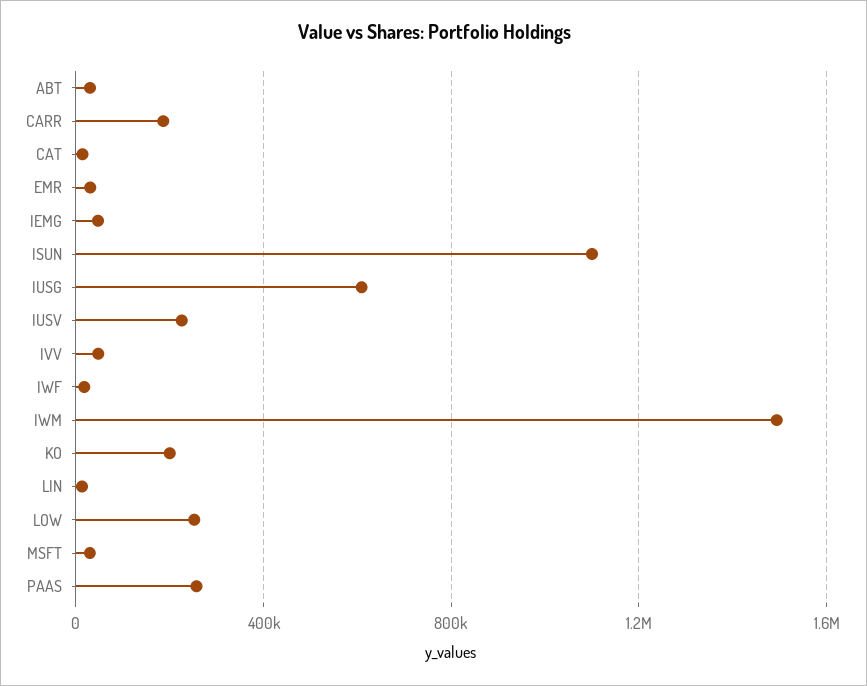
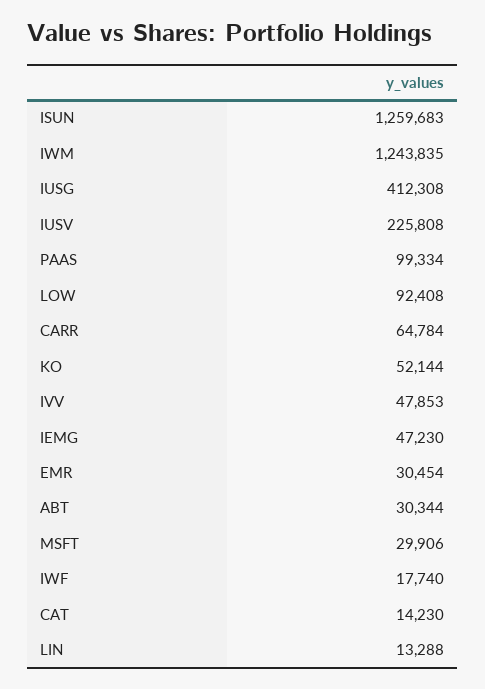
CARR: 200000 -> 64784
ISUN: 1100000 -> 1259683
IUSG: 600000 -> 412308
IWM: 1500000 -> 1243835
KO: 200000 -> 52144
LOW: 250000 -> 92408
PAAS: 250000 -> 99334

